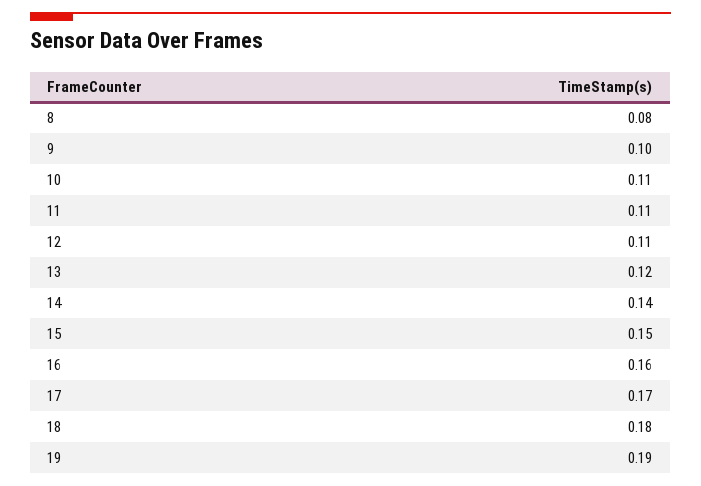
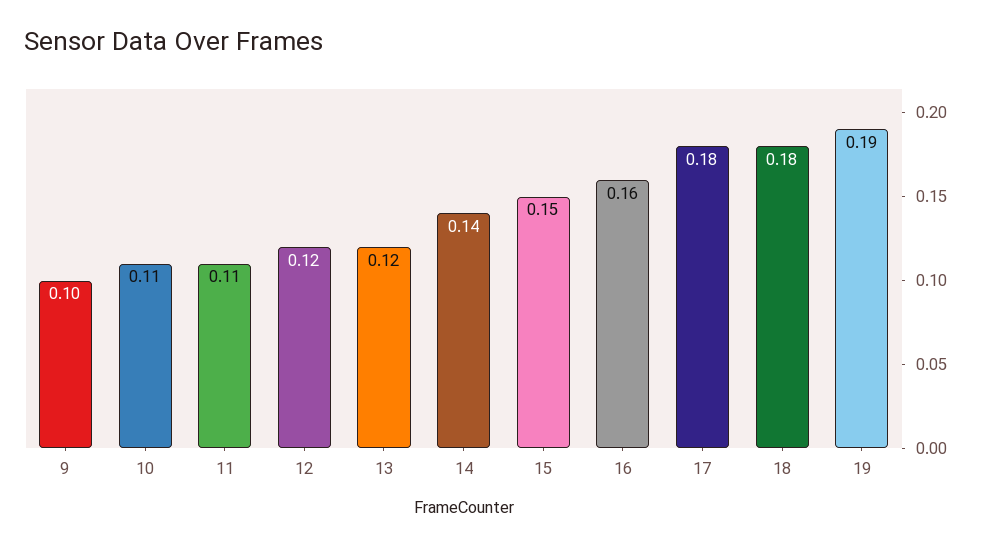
8: 0.08 -> none
12: 0.11 -> 0.12
17: 0.17 -> 0.18

